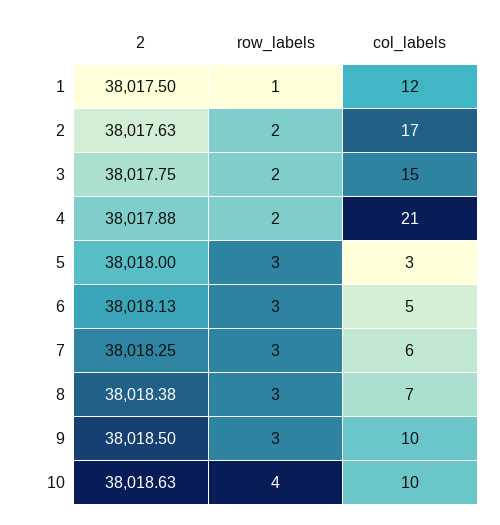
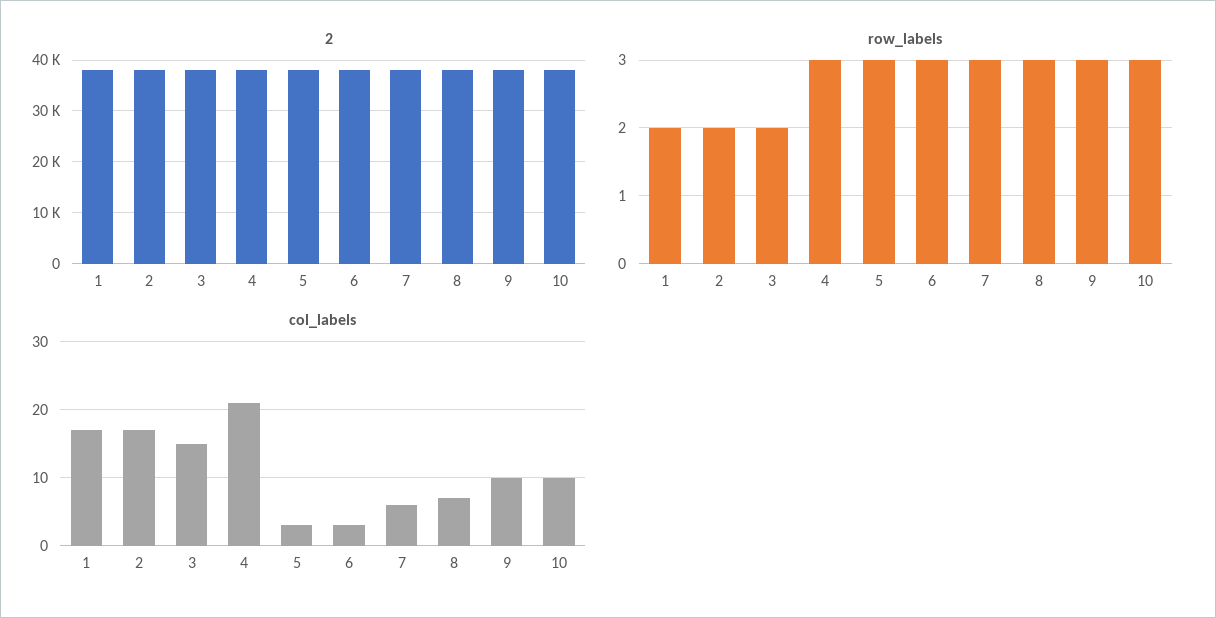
row_labels, 1: 1 -> 2
col_labels, 1: 12 -> 17
row_labels, 4: 2 -> 3
col_labels, 6: 5 -> 3
row_labels, 10: 4 -> 3

